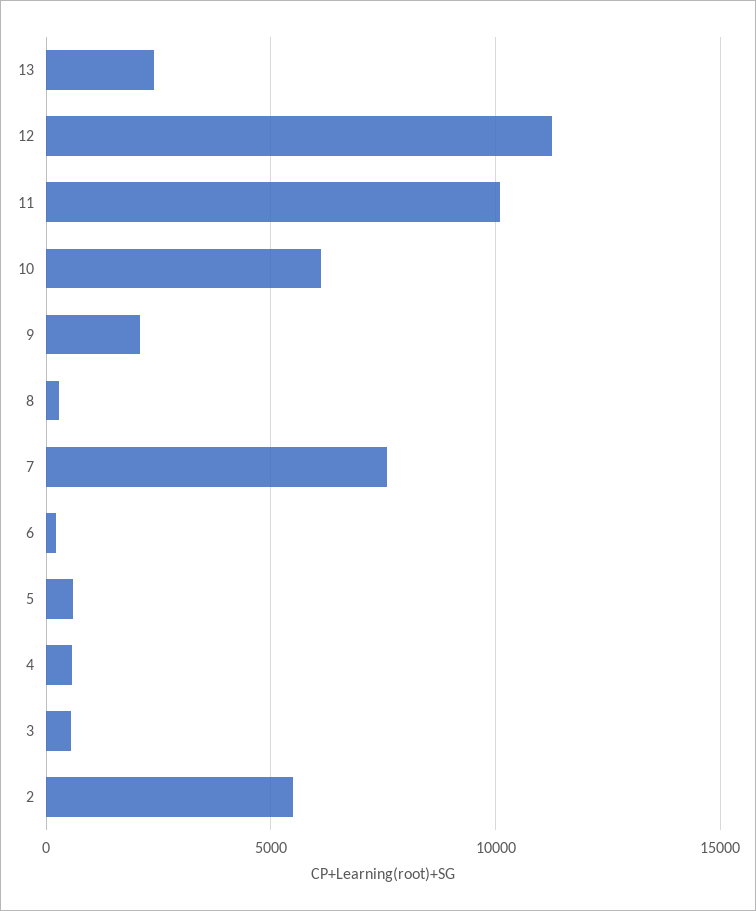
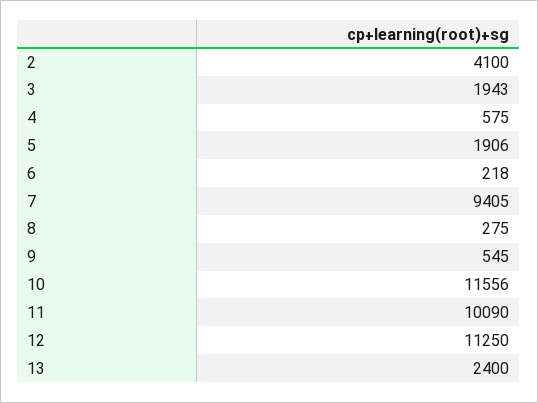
10: 6000 -> 11556
9: 2000 -> 545
7: 7500 -> 9405
5: 500 -> 1906
3: 500 -> 1943
2: 5500 -> 4100

